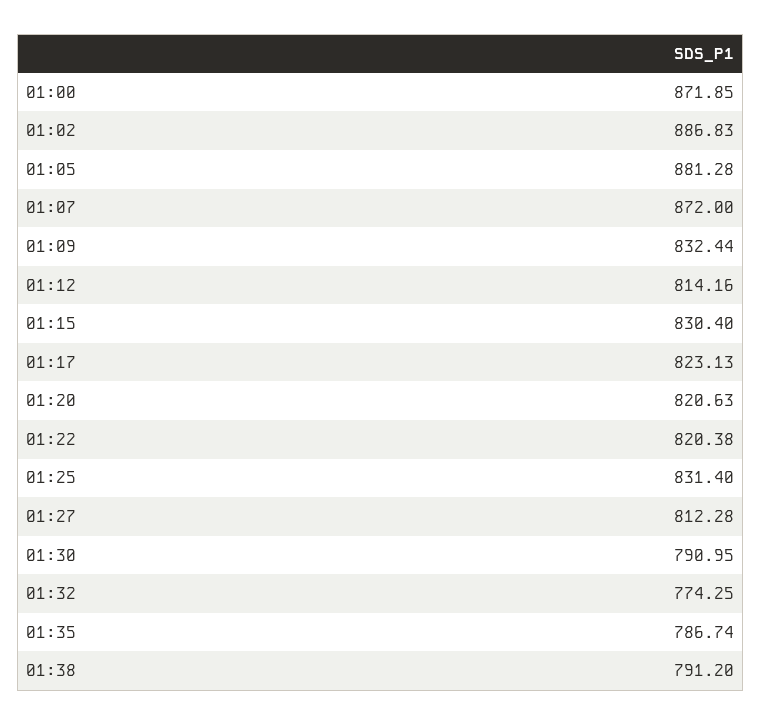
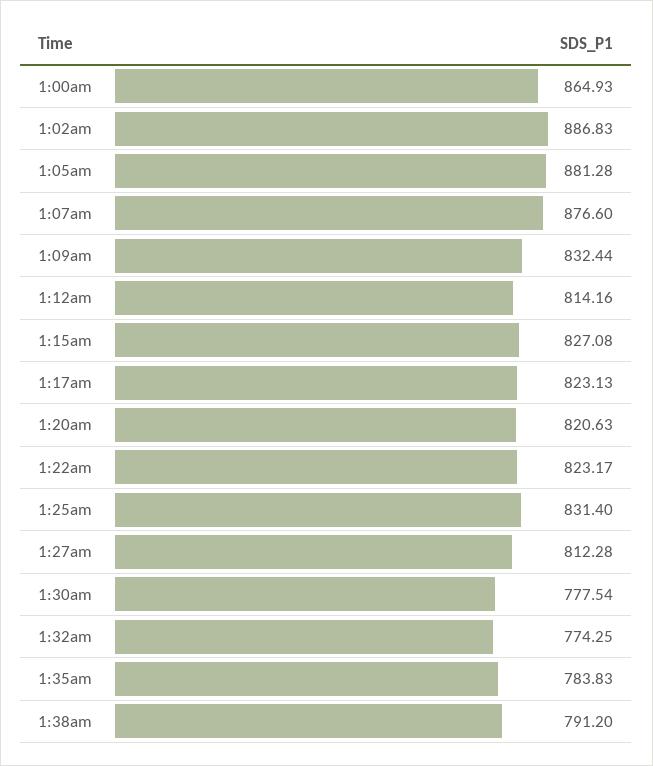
01:00: 871.85 -> 864.93
01:07: 872 -> 876.6
01:15: 830.4 -> 827.08
01:22: 820.38 -> 823.17
01:30: 790.95 -> 777.54
01:35: 786.74 -> 783.83

